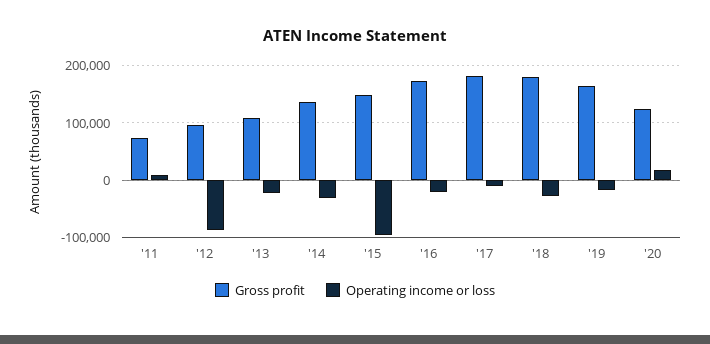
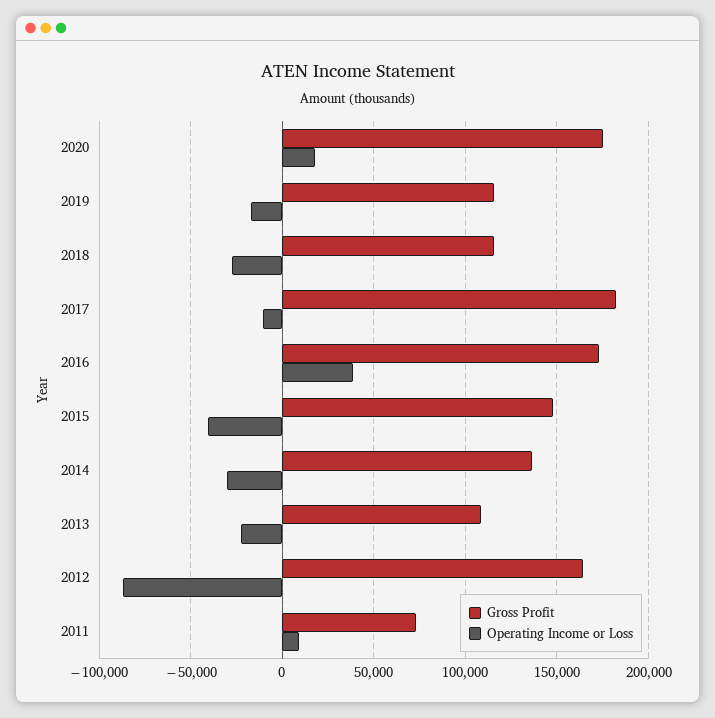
Gross profit, '12: 100000 -> 165000
Operating income or loss, '15: -100000 -> -40000
Operating income or loss, '16: -20000 -> 40000
Gross profit, '18: 180000 -> 115000
Gross profit, '19: 160000 -> 115000
Gross profit, '20: 120000 -> 175000

